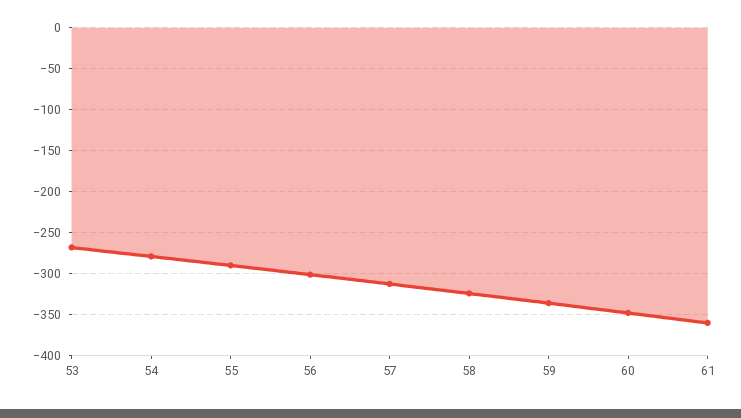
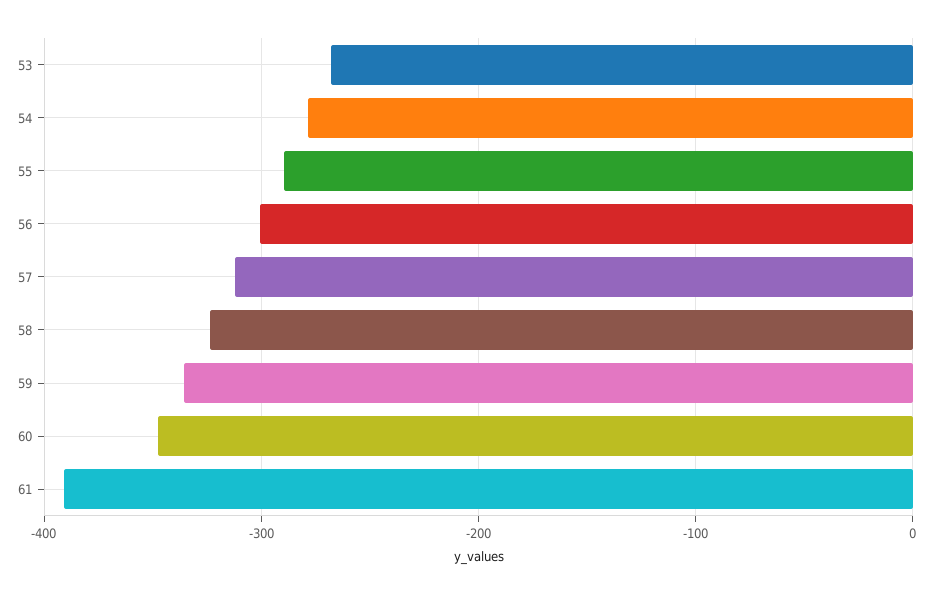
61: -360 -> -390

